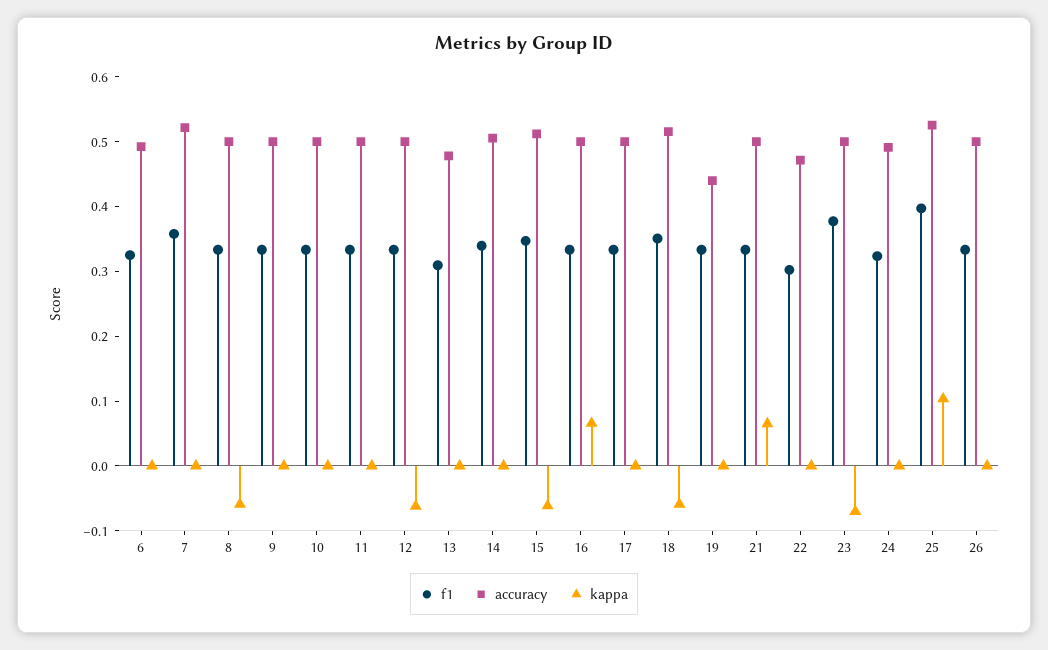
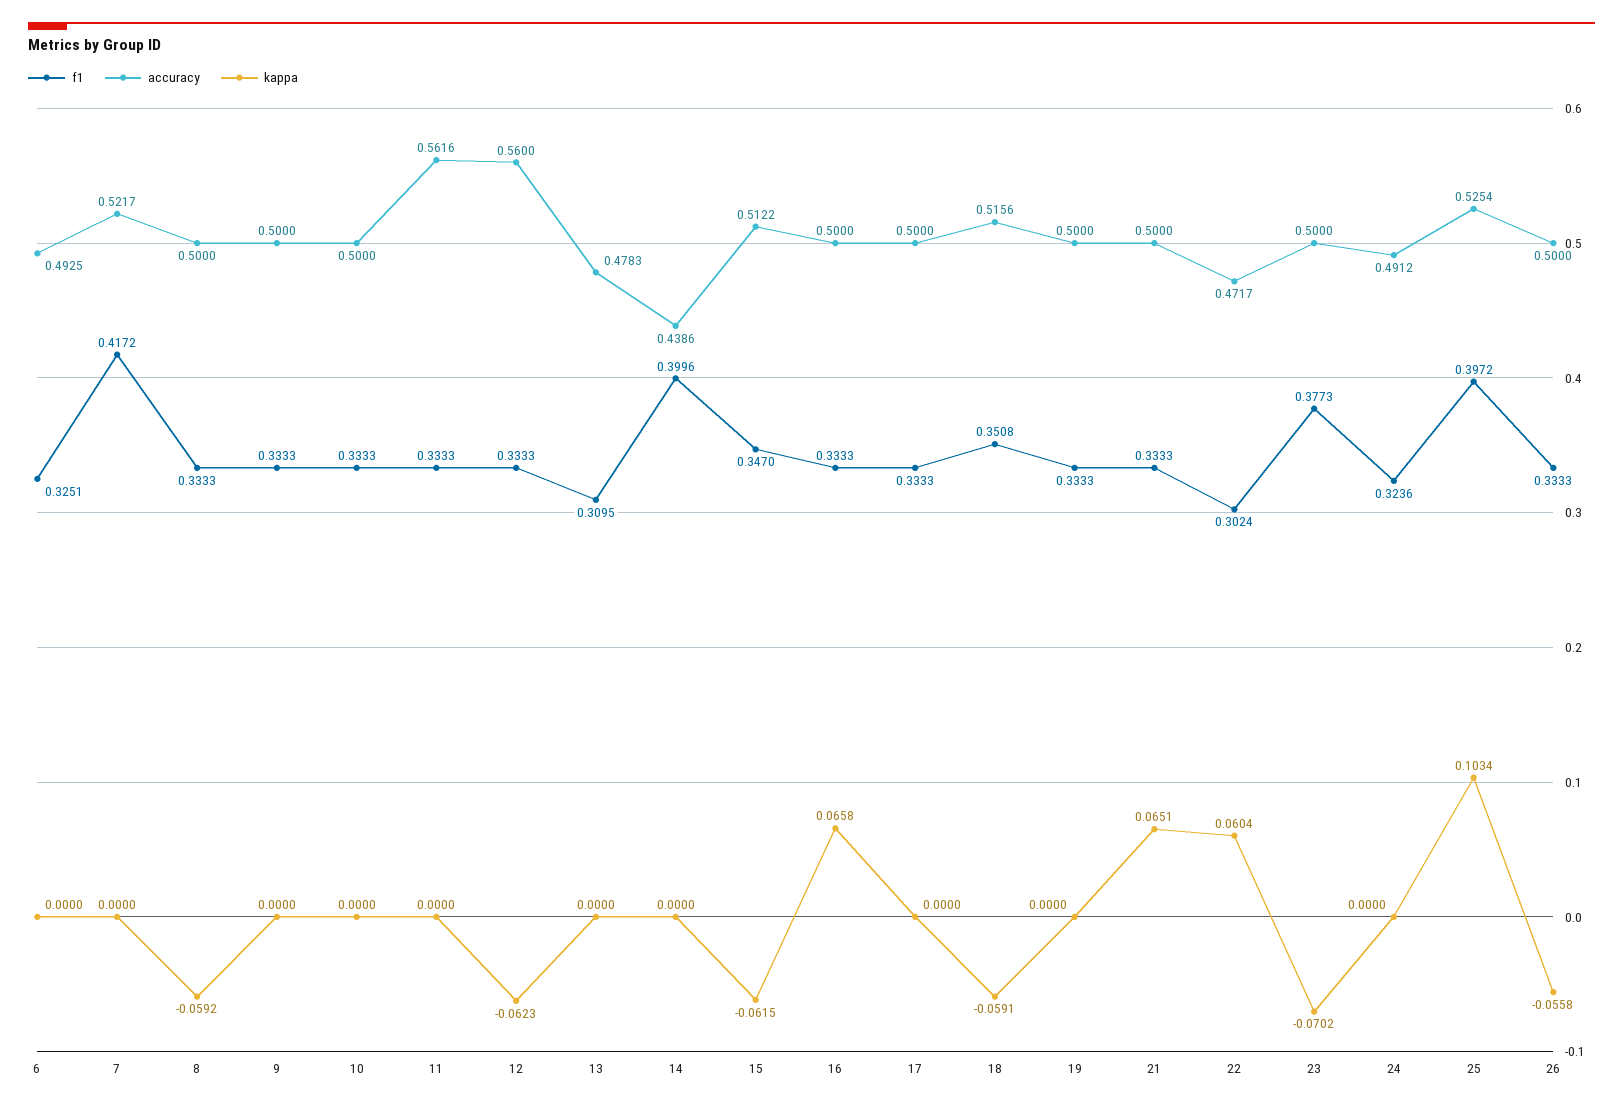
f1, 7: 0.36 -> 0.4172
accuracy, 11: 0.5 -> 0.5616
accuracy, 12: 0.5 -> 0.56
f1, 14: 0.34 -> 0.3996
accuracy, 14: 0.5 -> 0.4386
accuracy, 19: 0.44 -> 0.5
kappa, 22: 0 -> 0.0604
kappa, 26: 0 -> -0.0558

